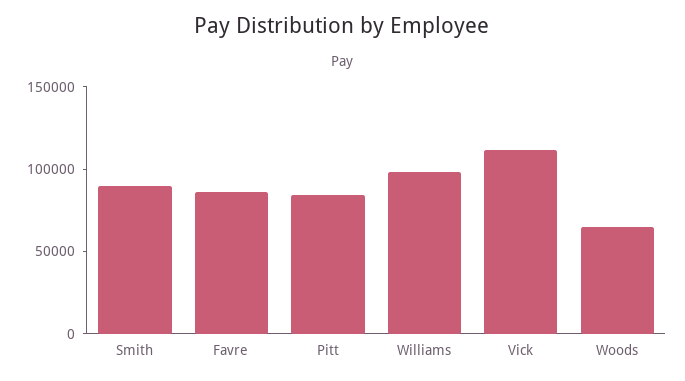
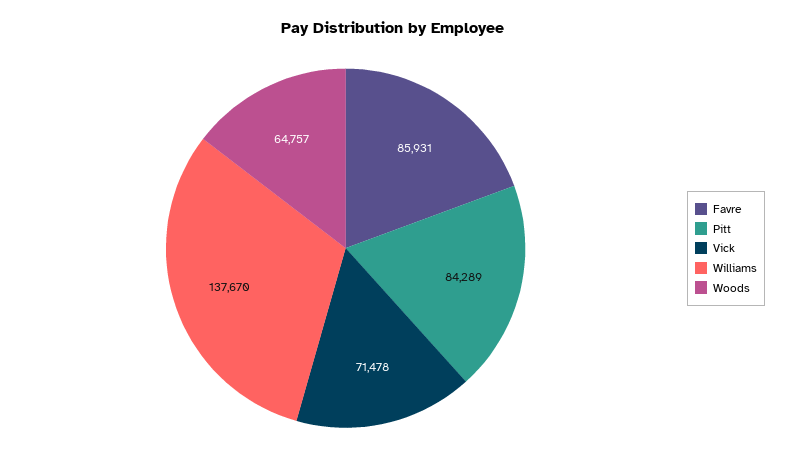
Smith: 90000 -> none
Williams: 100000 -> 137670
Vick: 110000 -> 71478

